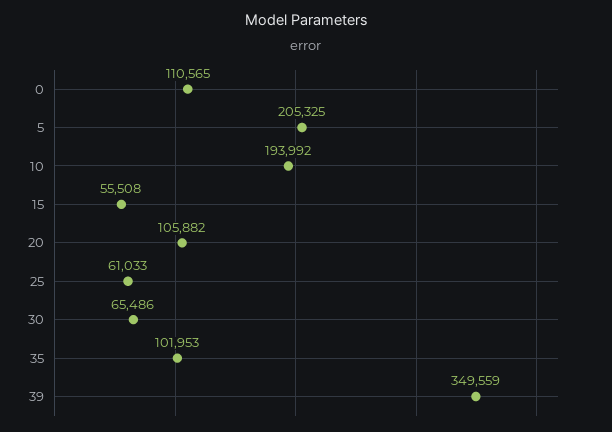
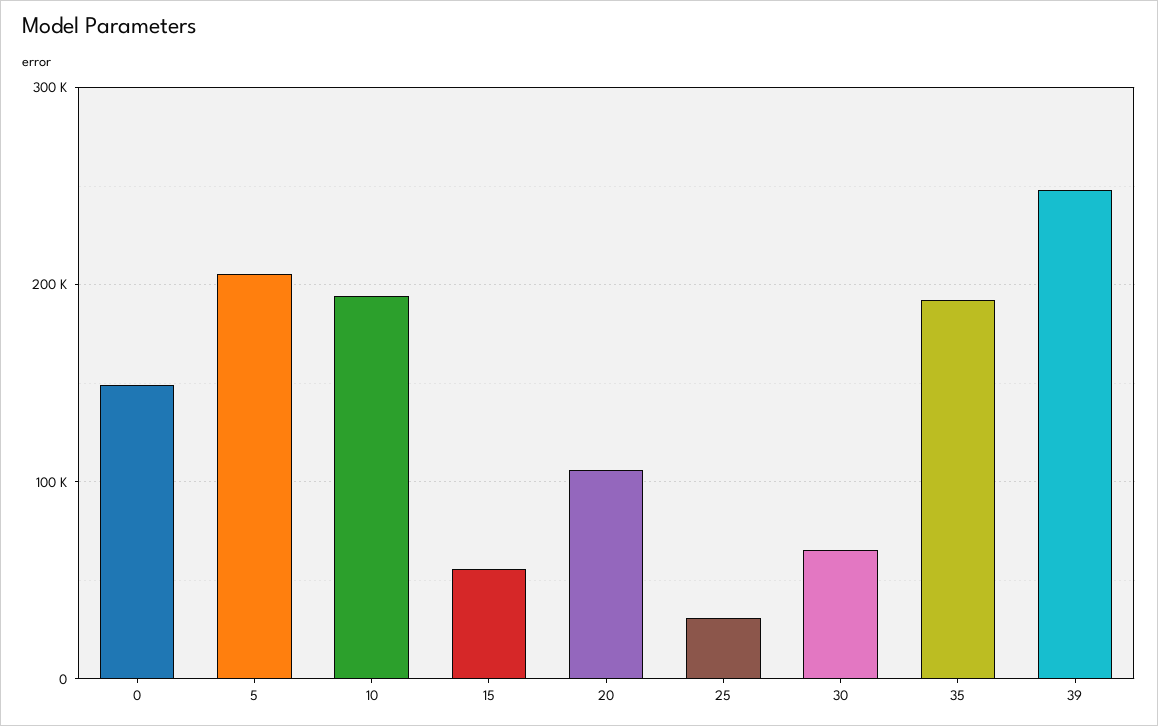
0: 110565 -> 150000
25: 61033 -> 30000
35: 101953 -> 190000
39: 349559 -> 250000

